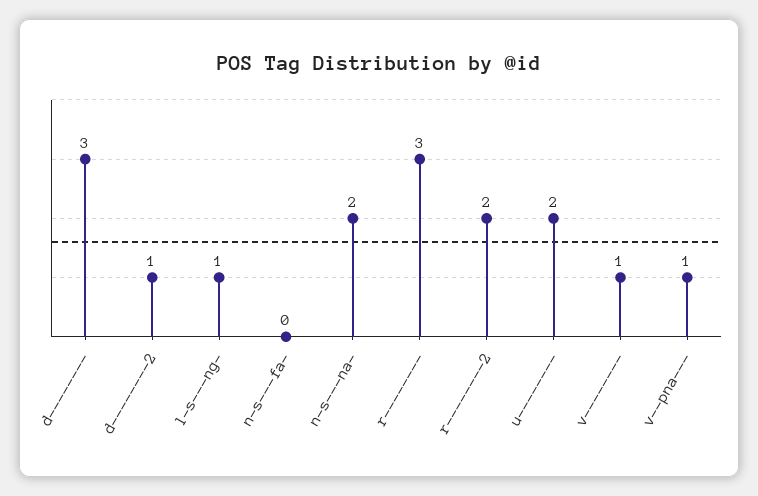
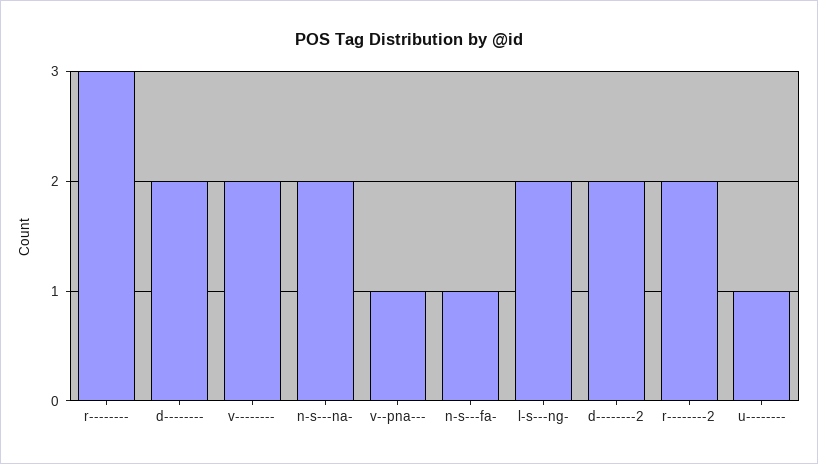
d--------: 3 -> 2
d--------2: 1 -> 2
l-s---ng-: 1 -> 2
n-s---fa-: 0 -> 1
u--------: 2 -> 1
v--------: 1 -> 2

